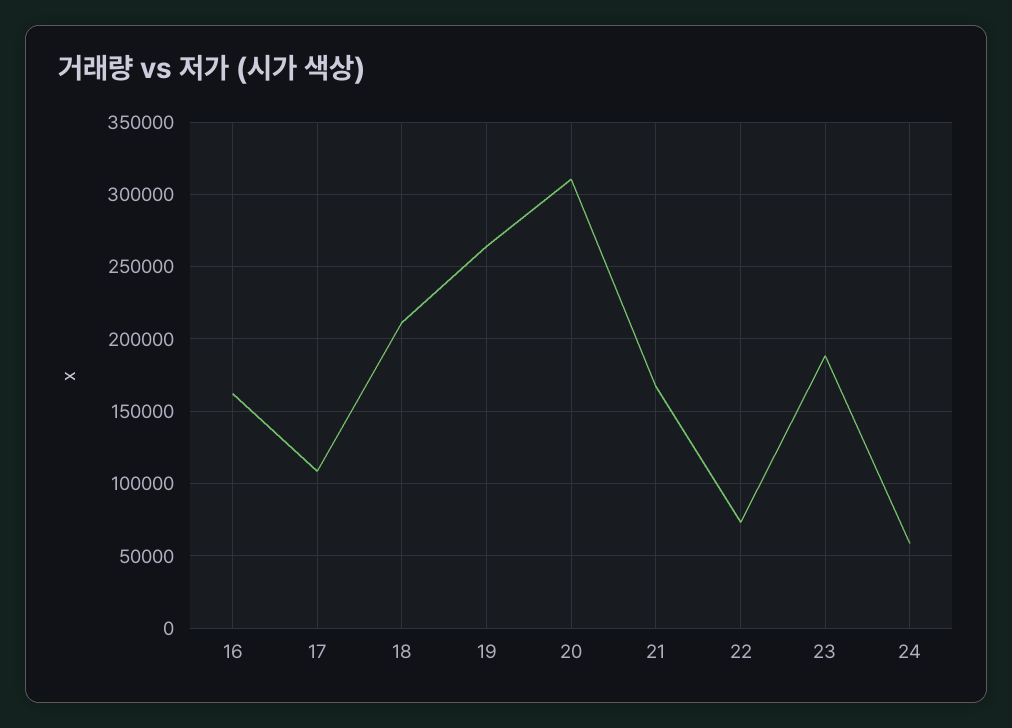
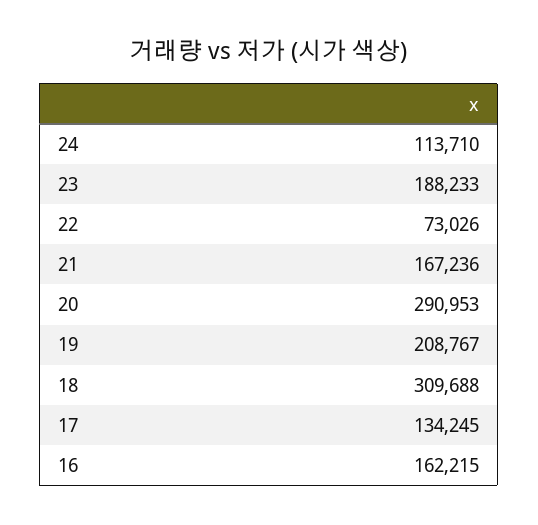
17: 110000 -> 134245
18: 210000 -> 309688
19: 265000 -> 208767
20: 310000 -> 290953
24: 60000 -> 113710

